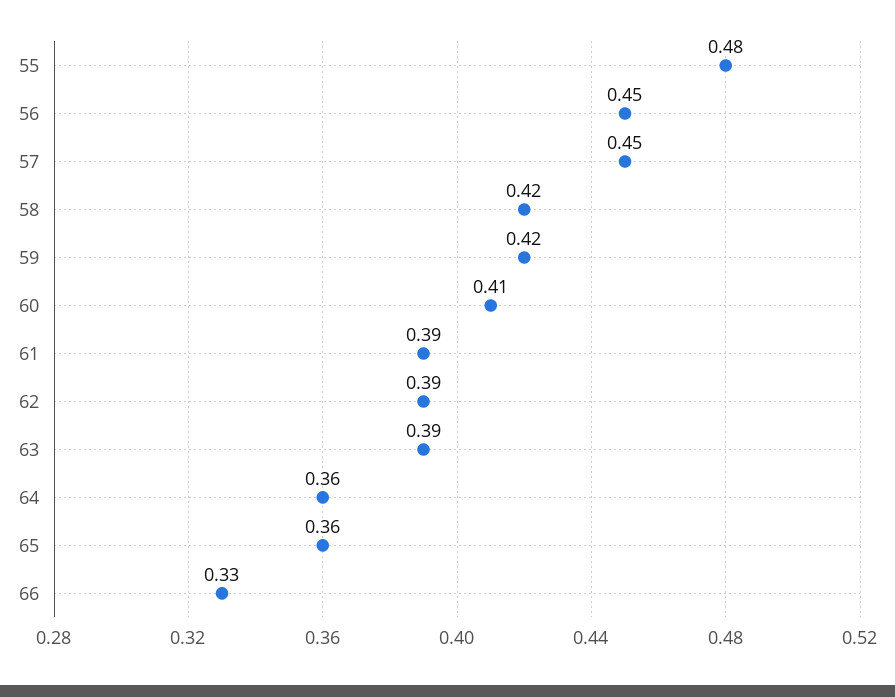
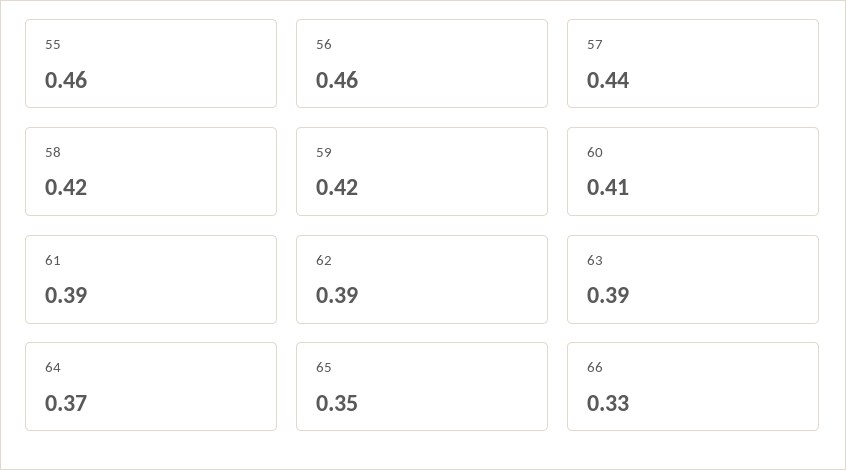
55: 0.48 -> 0.46
56: 0.45 -> 0.46
57: 0.45 -> 0.44
64: 0.36 -> 0.37
65: 0.36 -> 0.35

